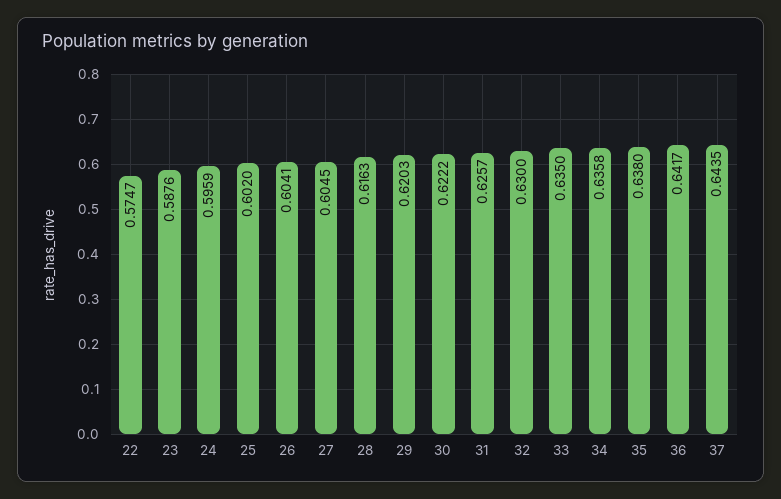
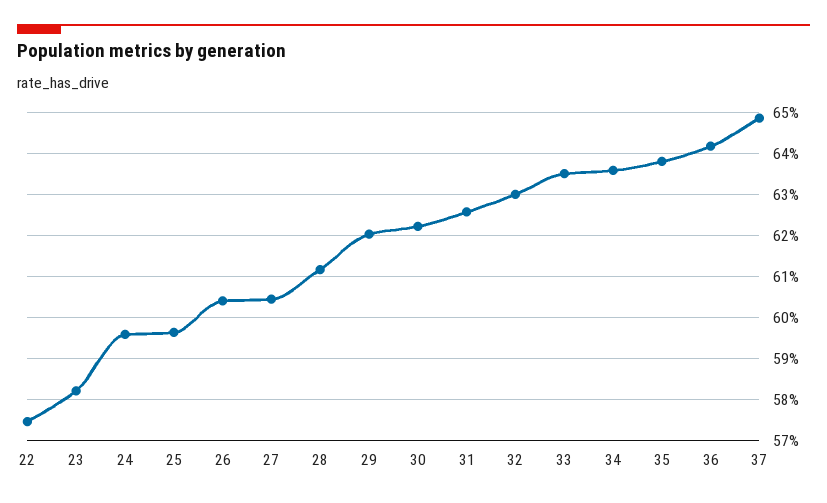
23: 0.5876 -> 0.582
25: 0.602 -> 0.596
28: 0.6163 -> 0.612
37: 0.6435 -> 0.648

